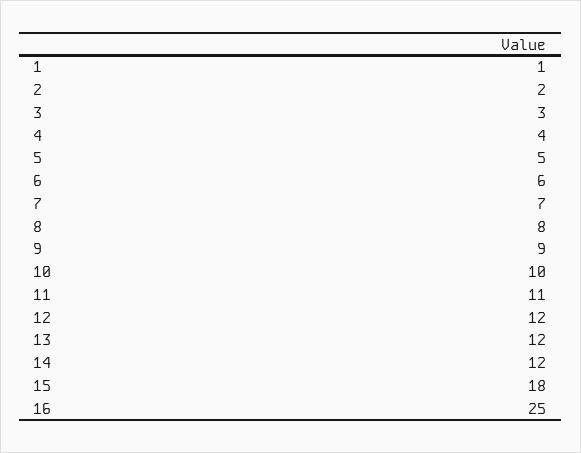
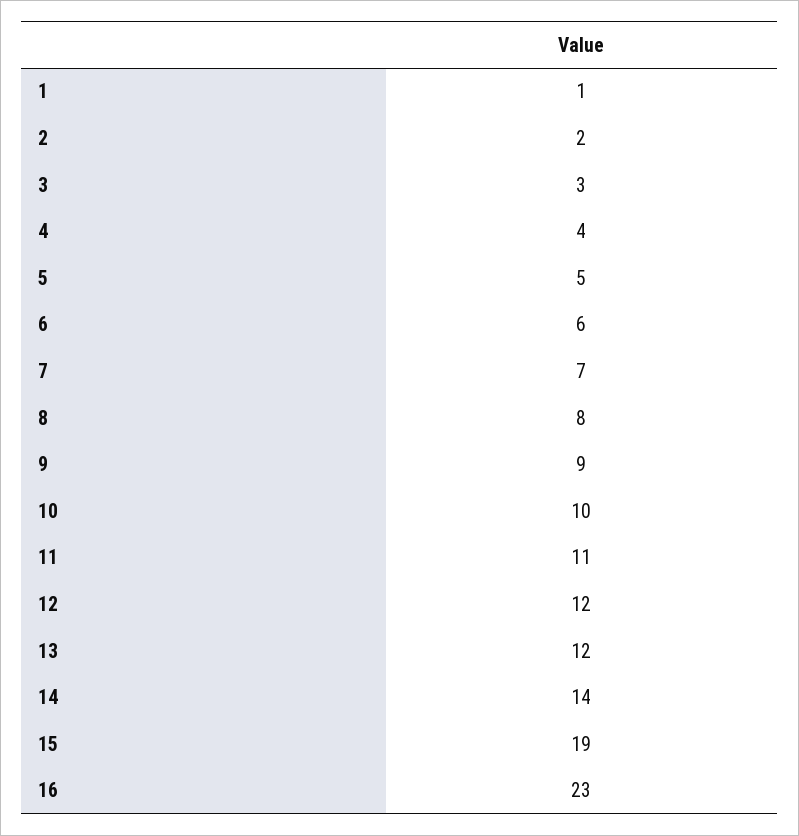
14: 12 -> 14
15: 18 -> 19
16: 25 -> 23

